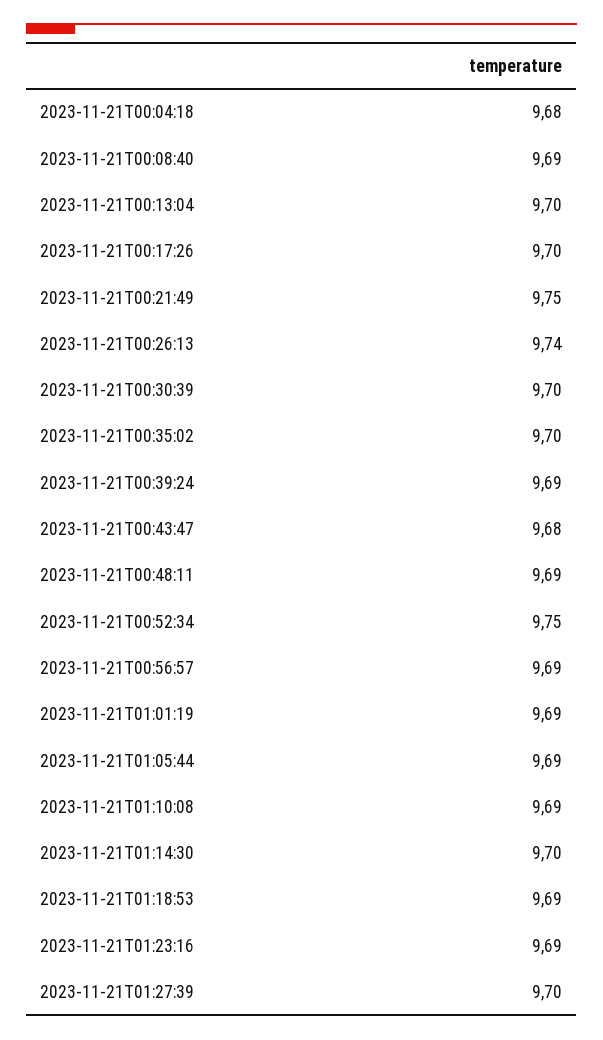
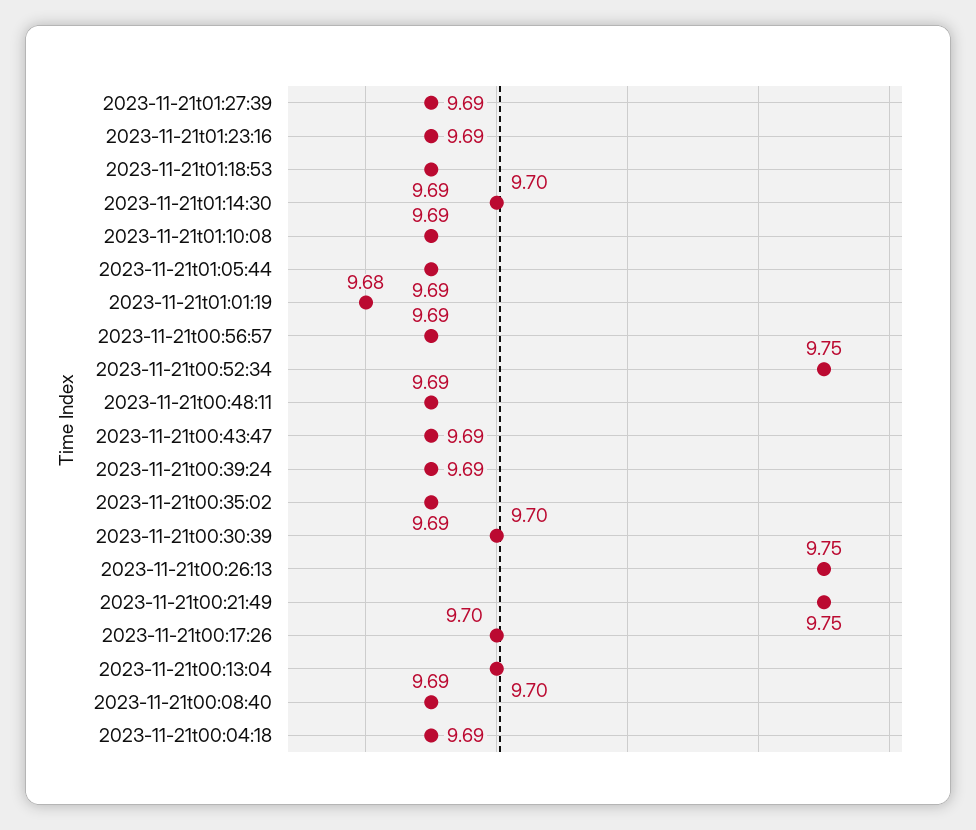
2023-11-21T00:04:18: 9.68 -> 9.69
2023-11-21T00:26:13: 9.74 -> 9.75
2023-11-21T00:35:02: 9.7 -> 9.69
2023-11-21T00:43:47: 9.68 -> 9.69
2023-11-21T01:01:19: 9.69 -> 9.68
2023-11-21T01:27:39: 9.7 -> 9.69

